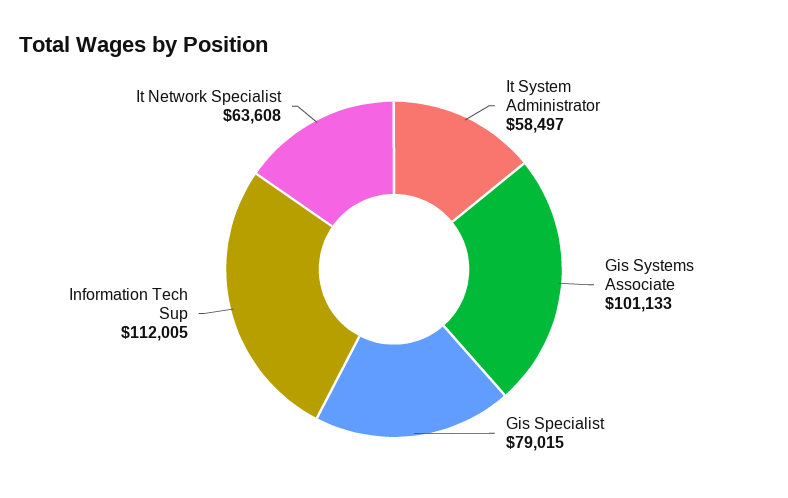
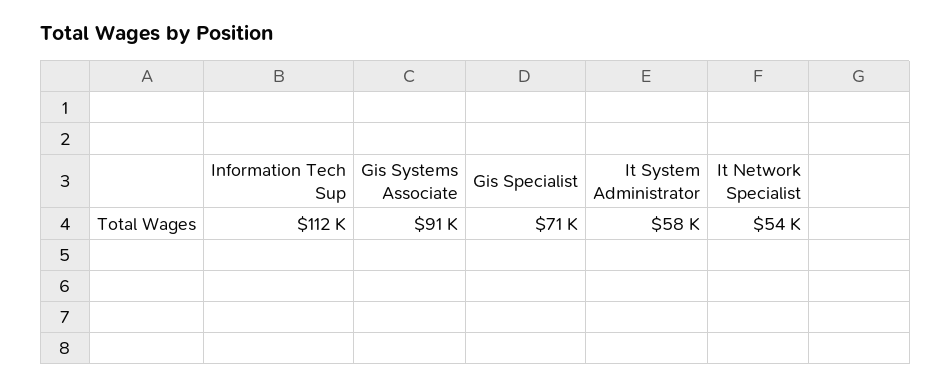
Gis Systems Associate: 101133 -> 91000
Gis Specialist: 79015 -> 71000
It Network Specialist: 63608 -> 54000

